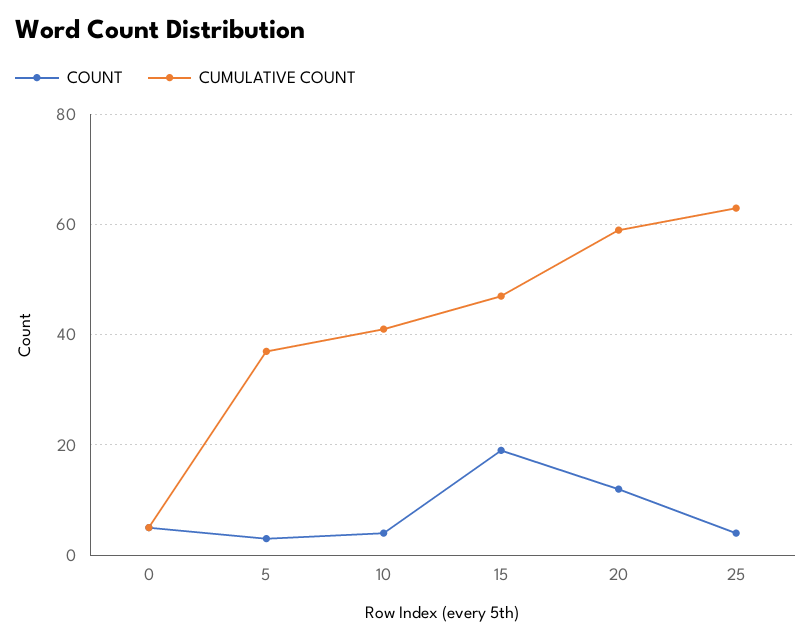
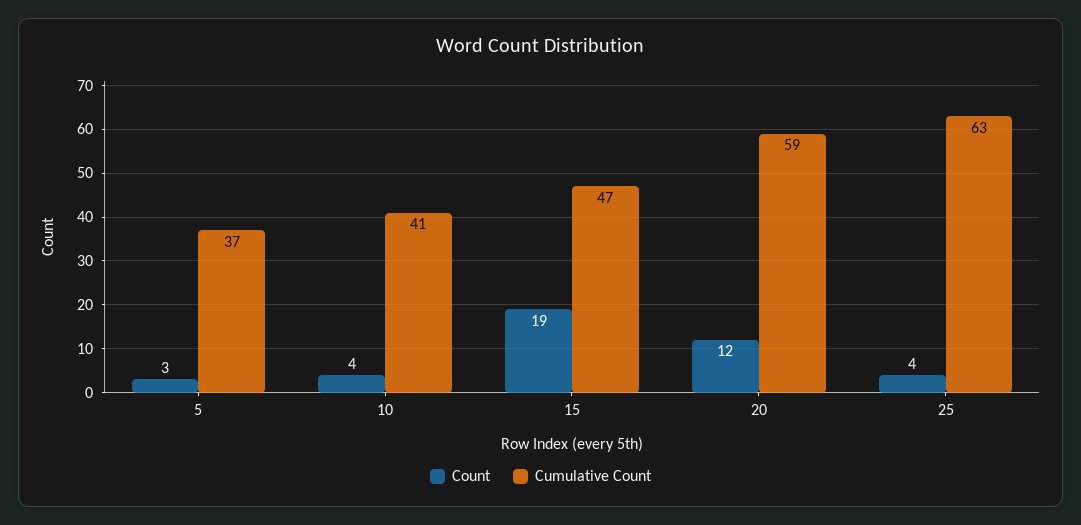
COUNT, 0: 5 -> none
CUMULATIVE COUNT, 0: 5 -> none

